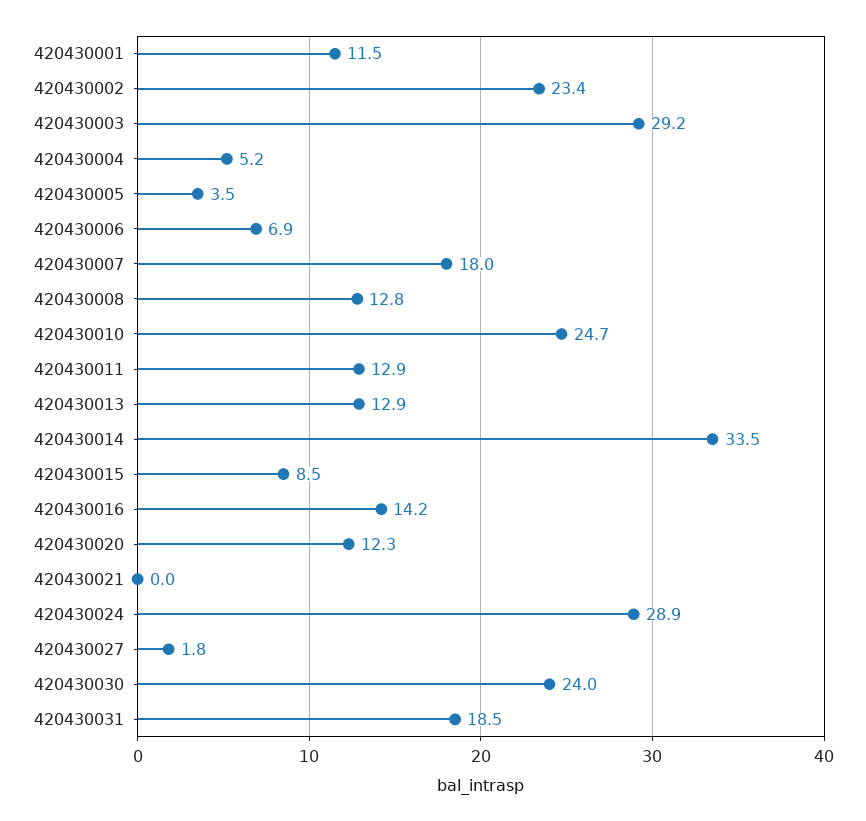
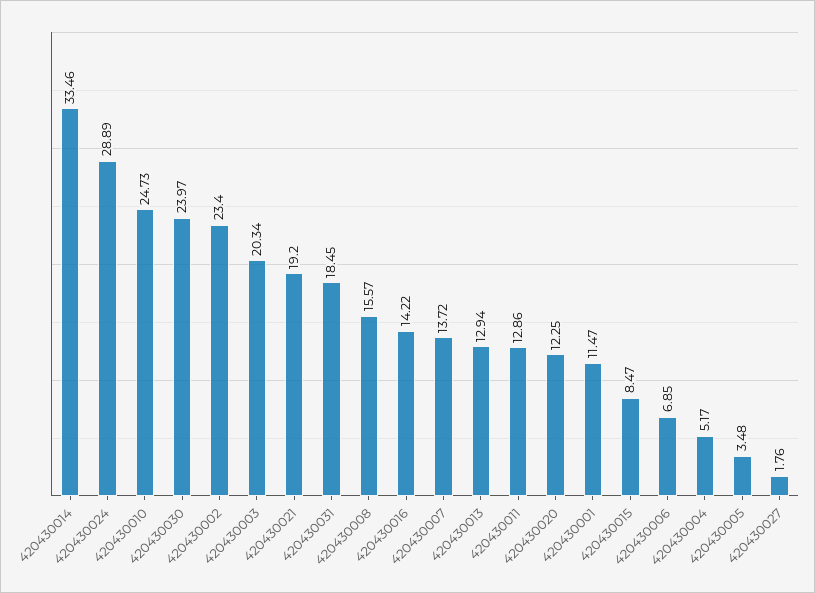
420430003: 29.2 -> 20.34
420430007: 18 -> 13.72
420430008: 12.8 -> 15.57
420430021: 0 -> 19.2

